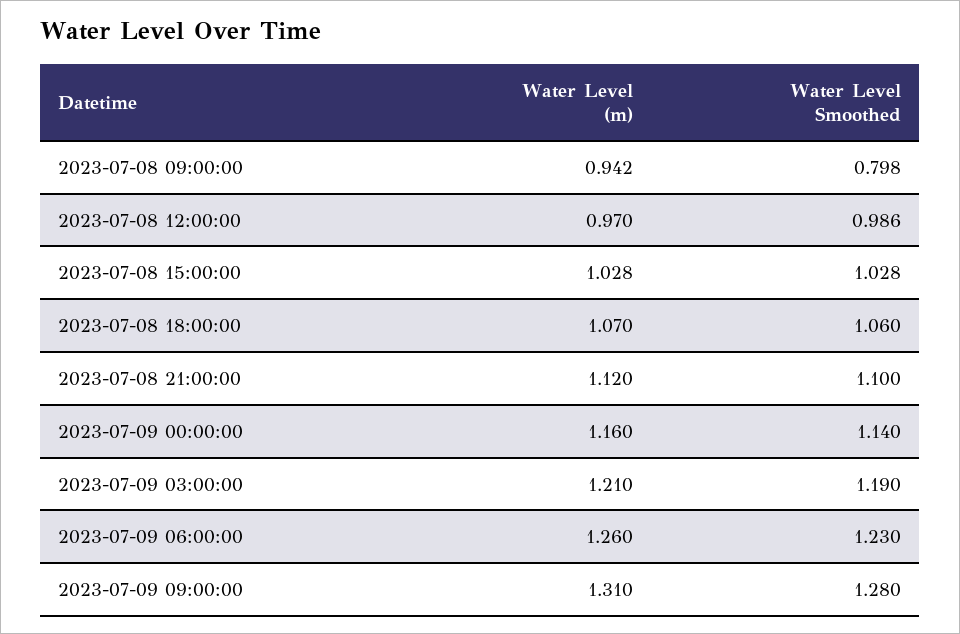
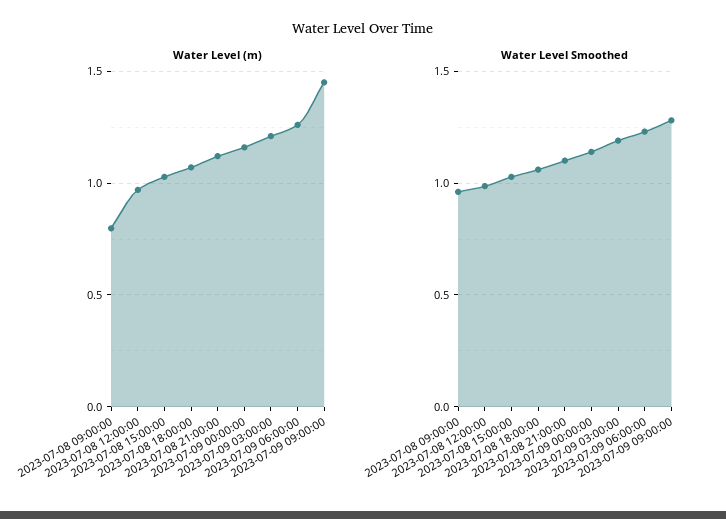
Water Level (m), 2023-07-08 09:00:00: 0.942 -> 0.8
Water Level Smoothed, 2023-07-08 09:00:00: 0.798 -> 0.95
Water Level (m), 2023-07-09 09:00:00: 1.31 -> 1.45

